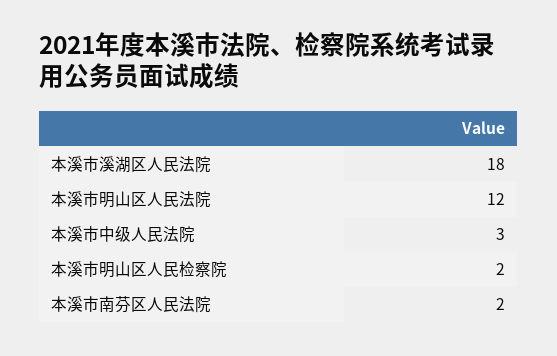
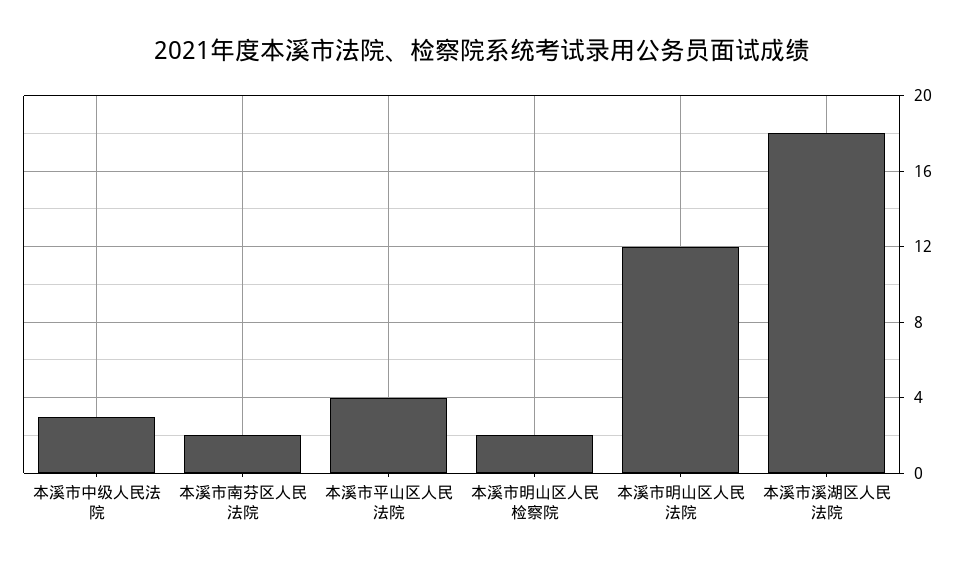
本溪市平山区人民法院: none -> 4

